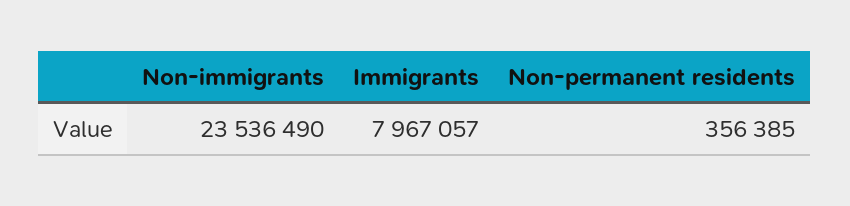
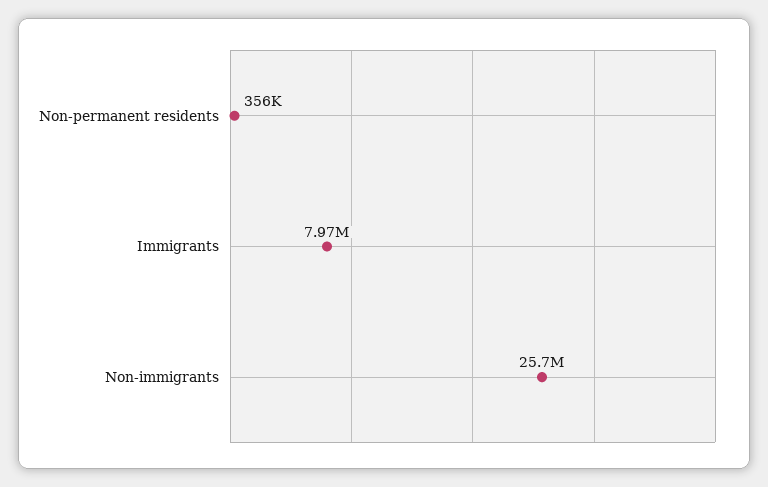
Non-immigrants: 23536490 -> 25700000

